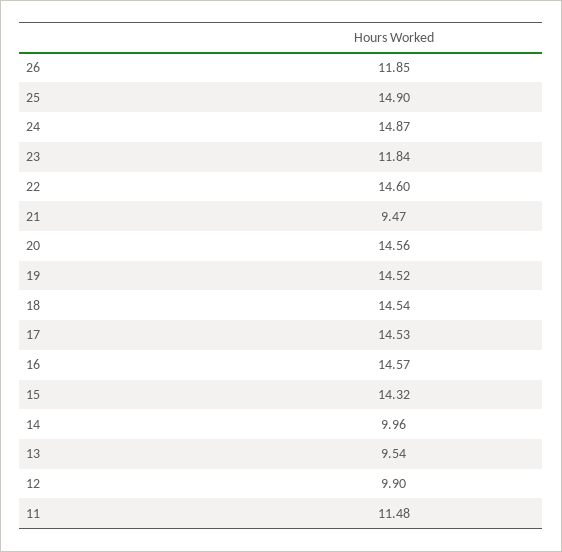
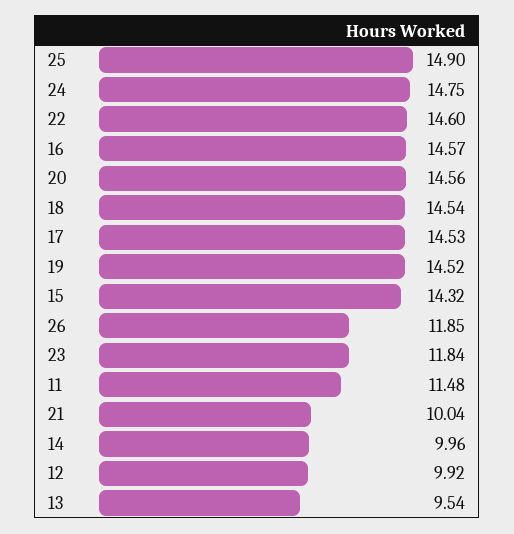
24: 14.87 -> 14.75
21: 9.47 -> 10.04
12: 9.9 -> 9.92

